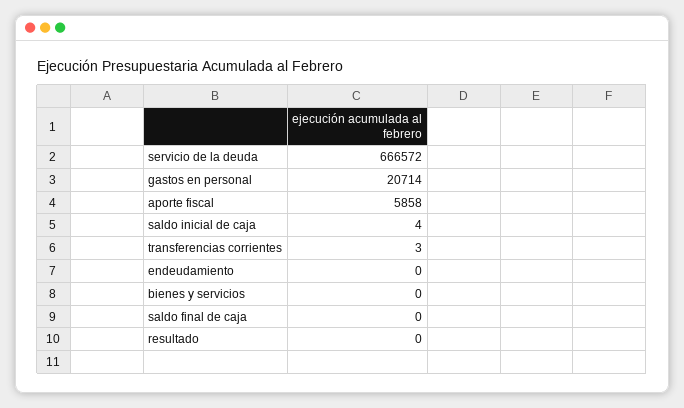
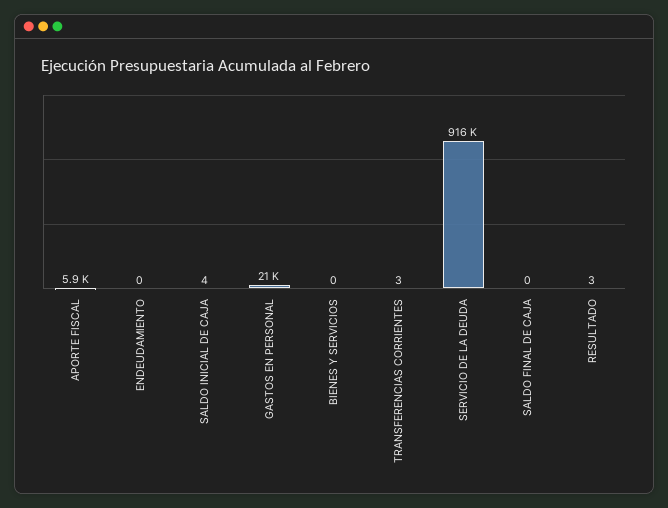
servicio de la deuda: 666572 -> 916000
resultado: 0 -> 3

